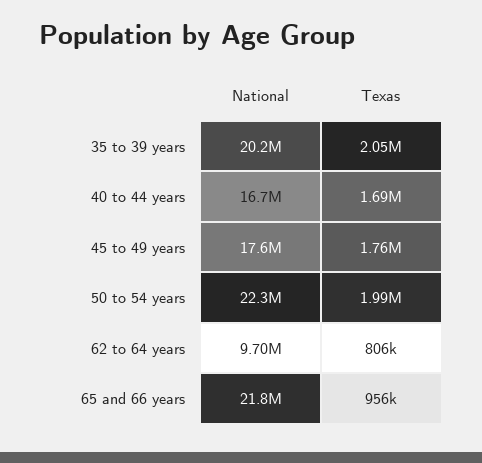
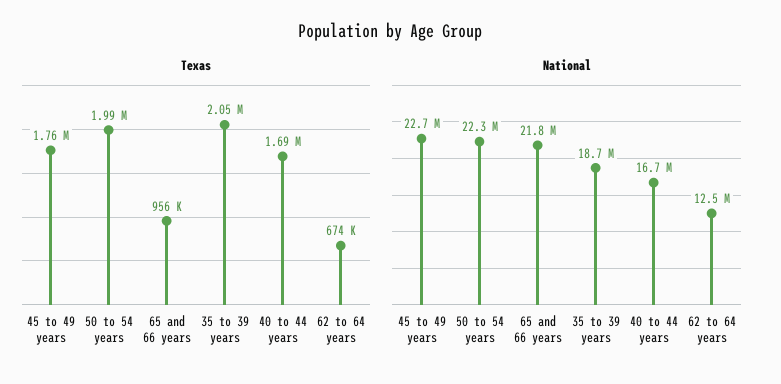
National, 35 to 39 years: 20200000 -> 18700000
National, 45 to 49 years: 17600000 -> 22700000
National, 62 to 64 years: 9700000 -> 12500000
Texas, 62 to 64 years: 806000 -> 674000

